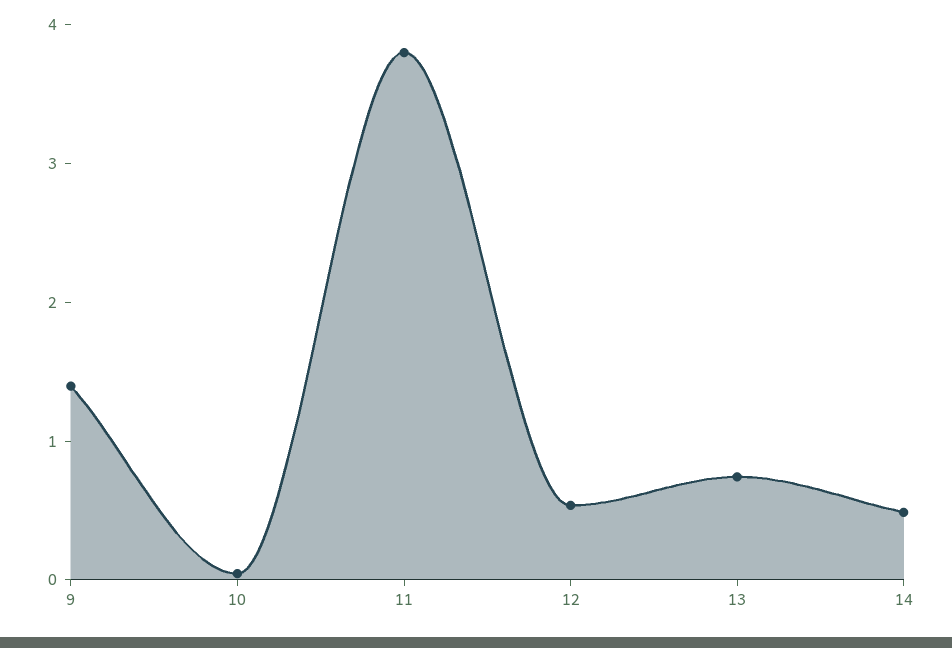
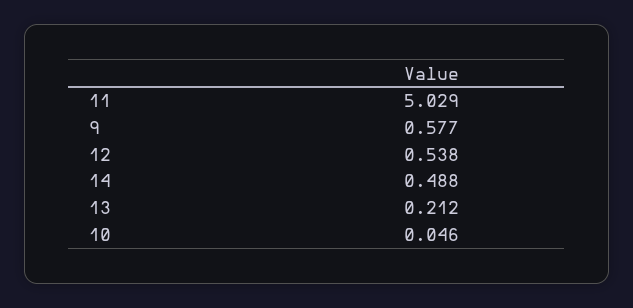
9: 1.4 -> 0.577
11: 3.8 -> 5.029
13: 0.8 -> 0.212

